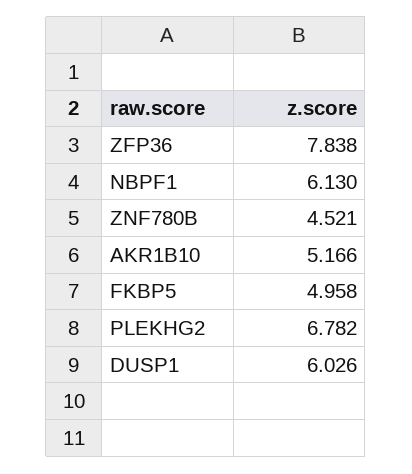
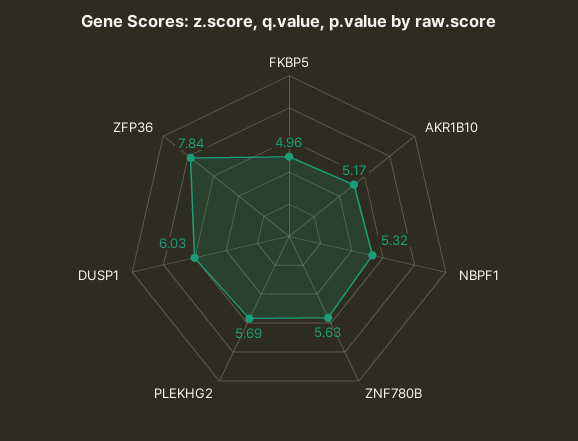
NBPF1: 6.13 -> 5.32
ZNF780B: 4.521 -> 5.63
PLEKHG2: 6.782 -> 5.69

